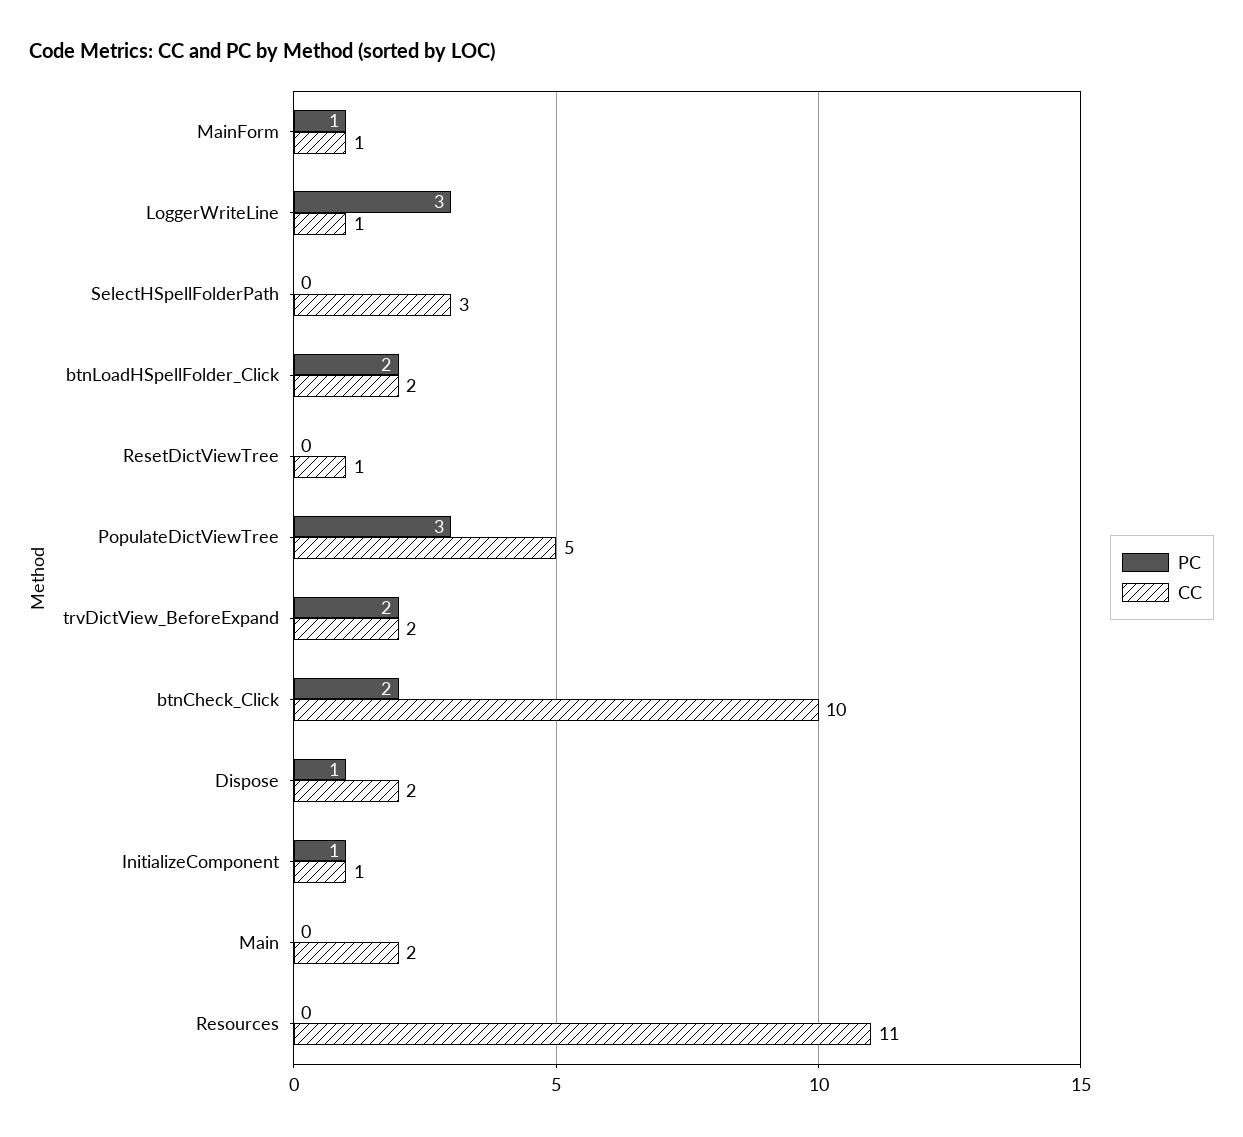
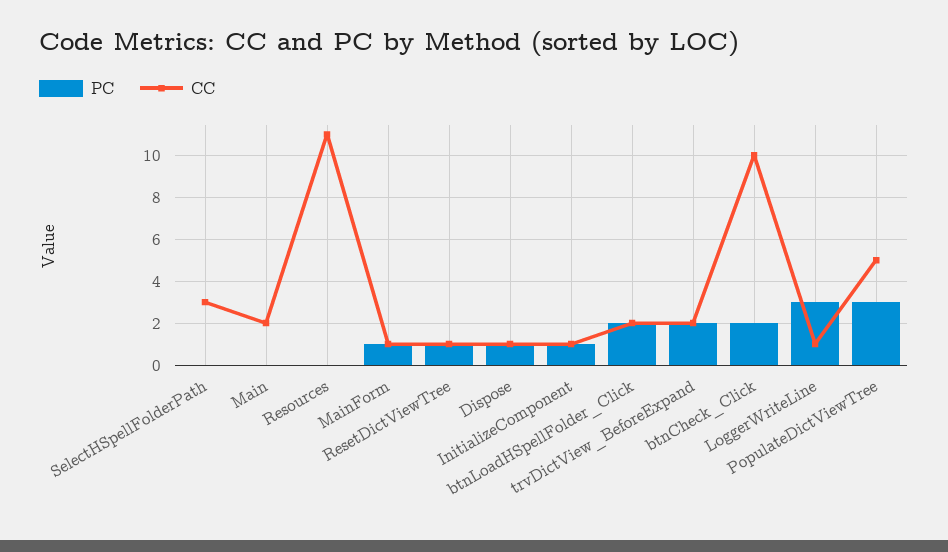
PC, ResetDictViewTree: 0 -> 1
CC, Dispose: 2 -> 1

